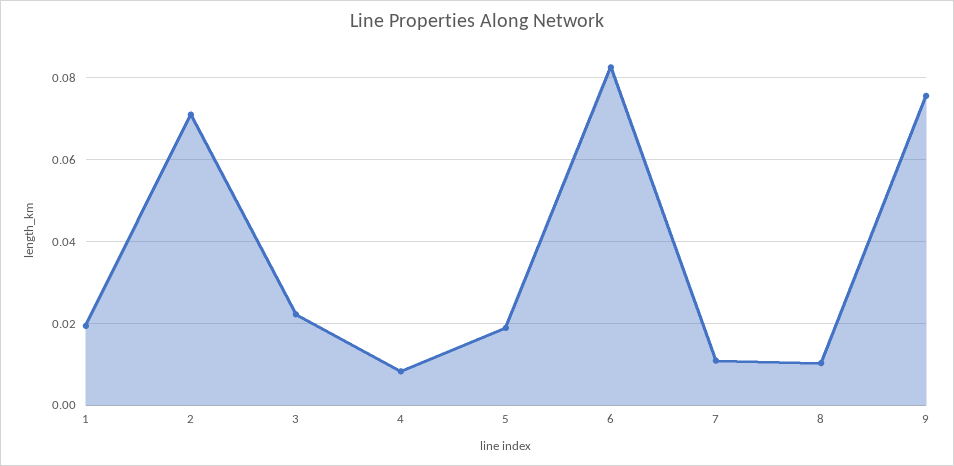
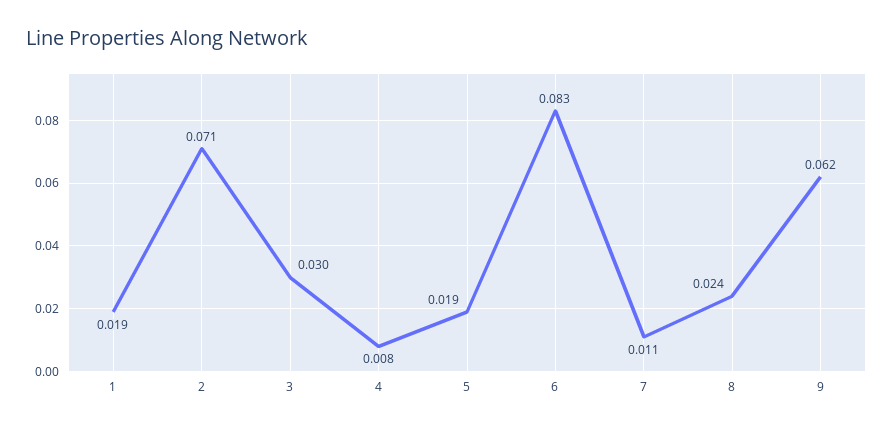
3: 0.022 -> 0.03
8: 0.01 -> 0.024
9: 0.076 -> 0.062

